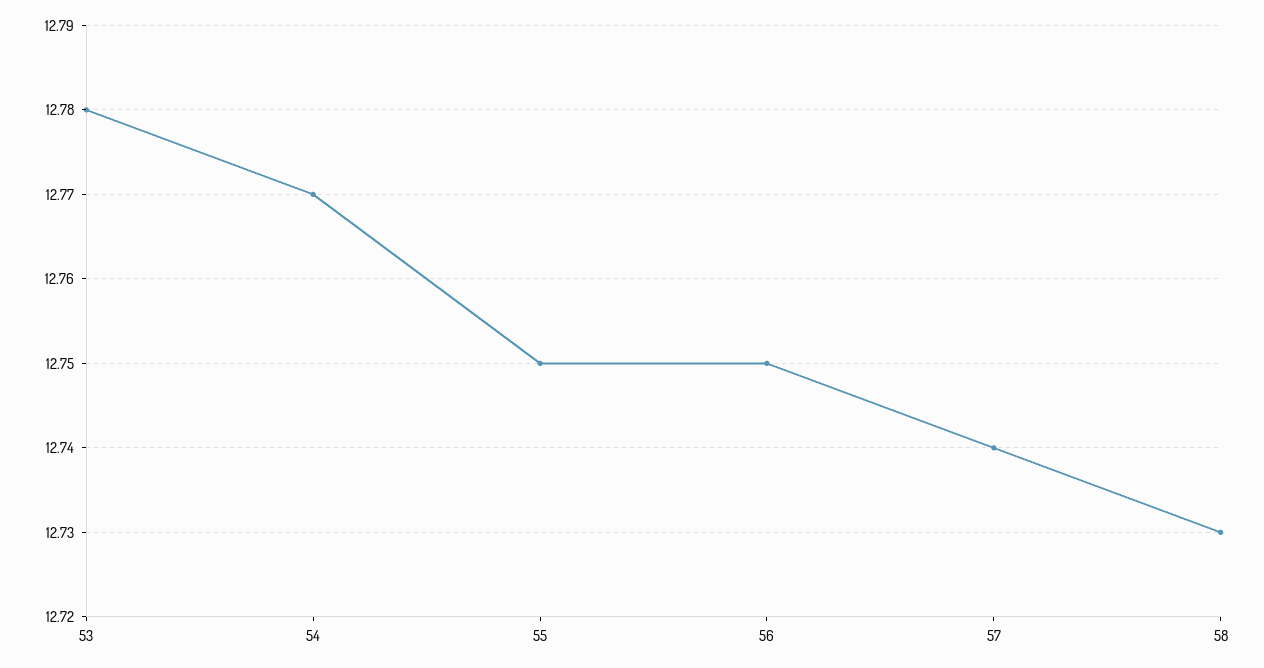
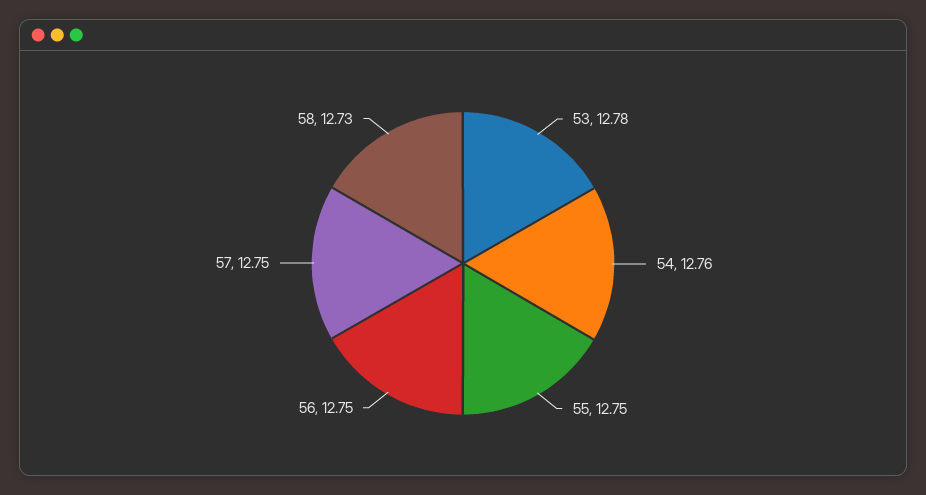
54: 12.77 -> 12.76
57: 12.74 -> 12.75

